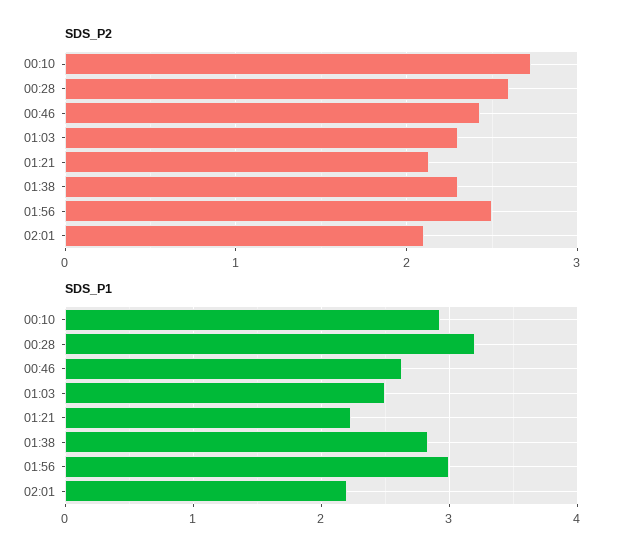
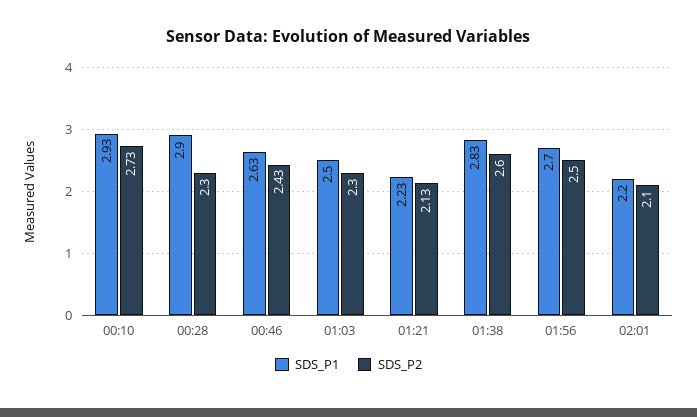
SDS_P2, 00:28: 2.6 -> 2.3
SDS_P2, 01:38: 2.3 -> 2.6
SDS_P1, 00:28: 3.2 -> 2.9
SDS_P1, 01:56: 3 -> 2.7

